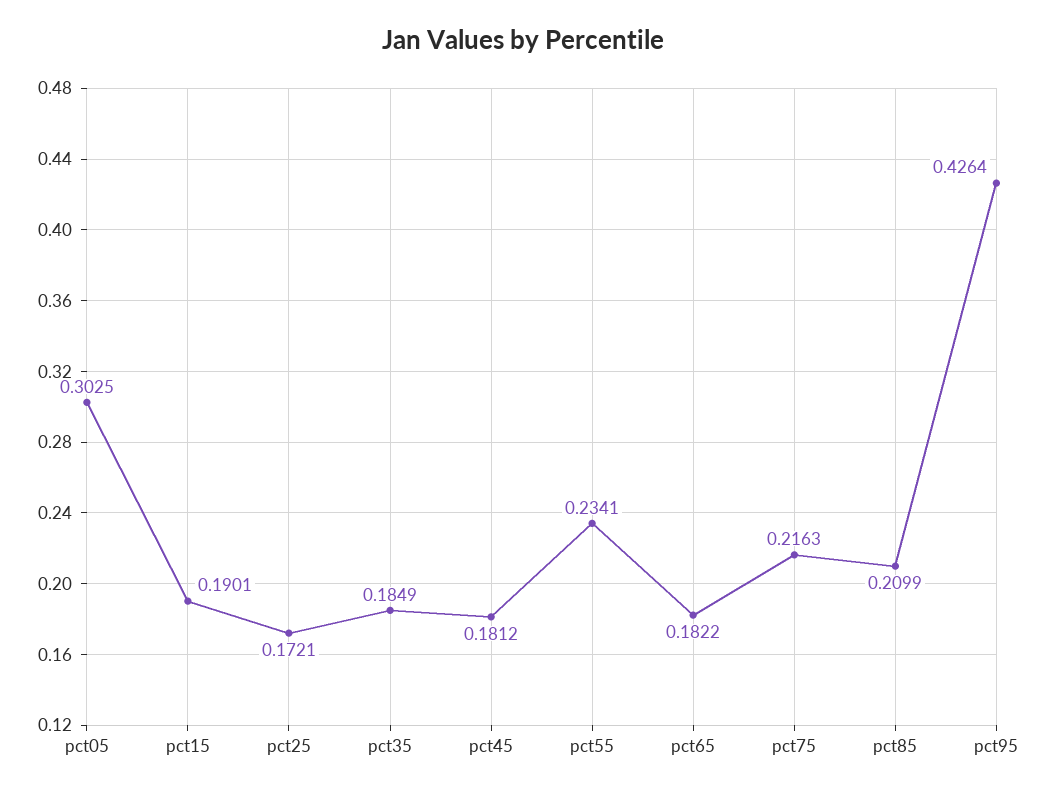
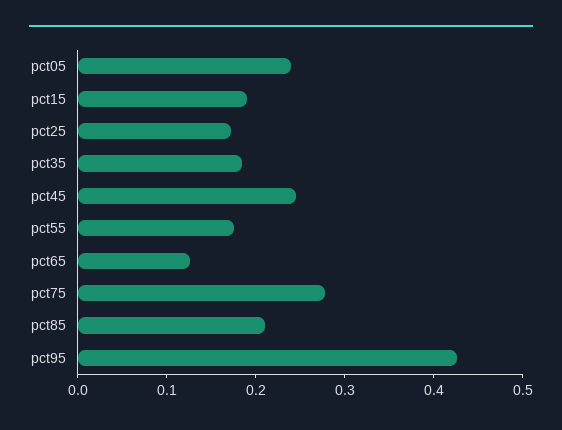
pct05: 0.3025 -> 0.24
pct45: 0.1812 -> 0.24
pct55: 0.2341 -> 0.18
pct65: 0.1822 -> 0.12
pct75: 0.2163 -> 0.28

